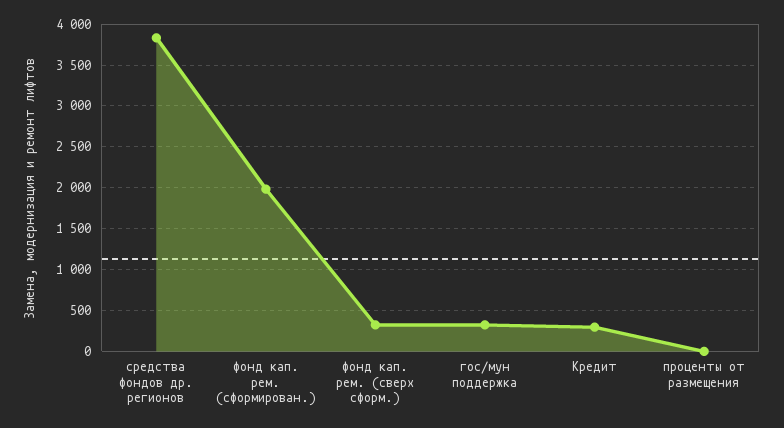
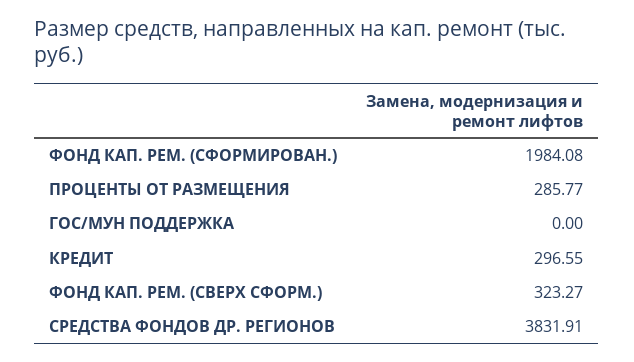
гос/мун поддержка: 300 -> 0
проценты от размещения: 0 -> 285.77

